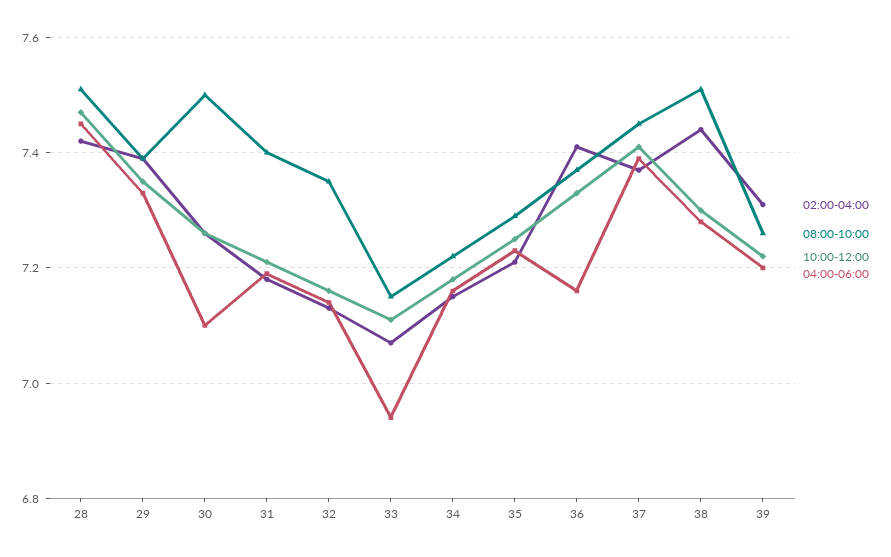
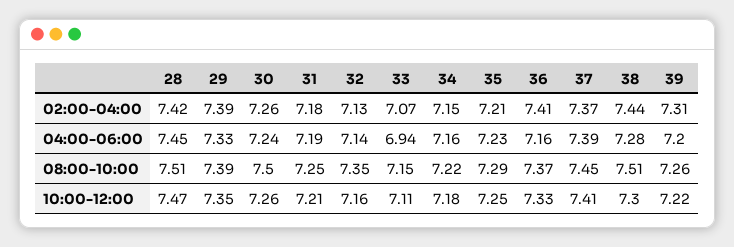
04:00-06:00, 30: 7.1 -> 7.24
08:00-10:00, 31: 7.4 -> 7.25

